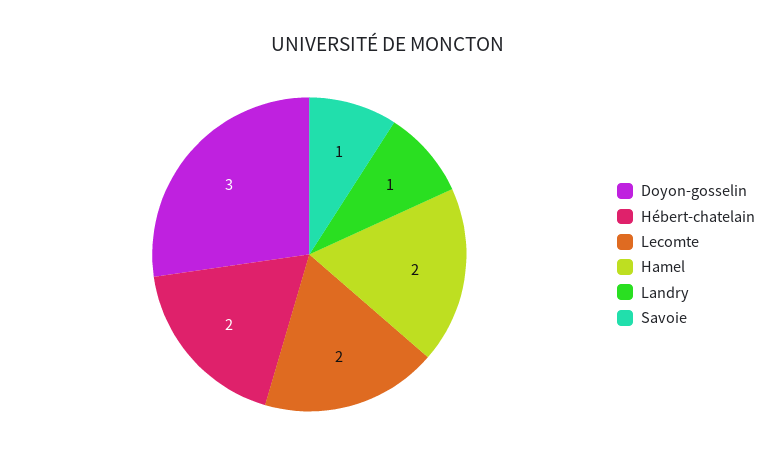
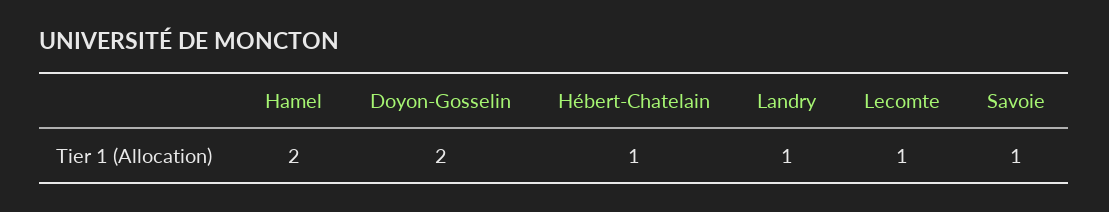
Doyon-gosselin: 3 -> 2
Hébert-chatelain: 2 -> 1
Lecomte: 2 -> 1

